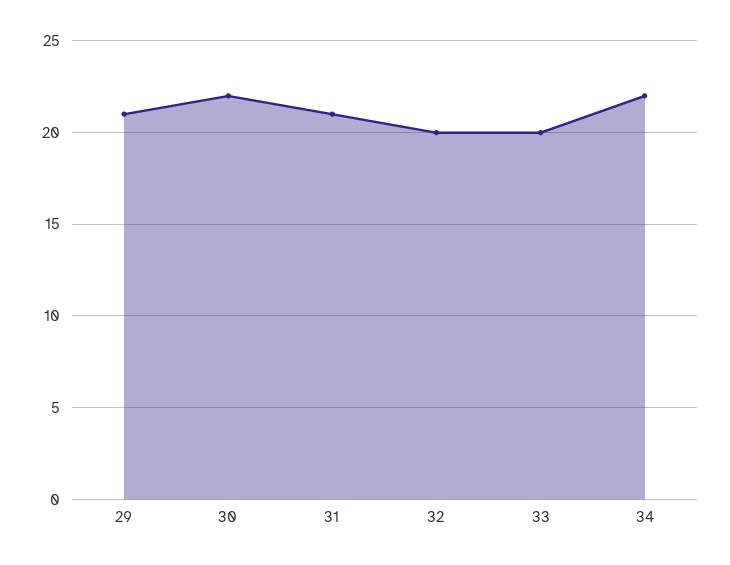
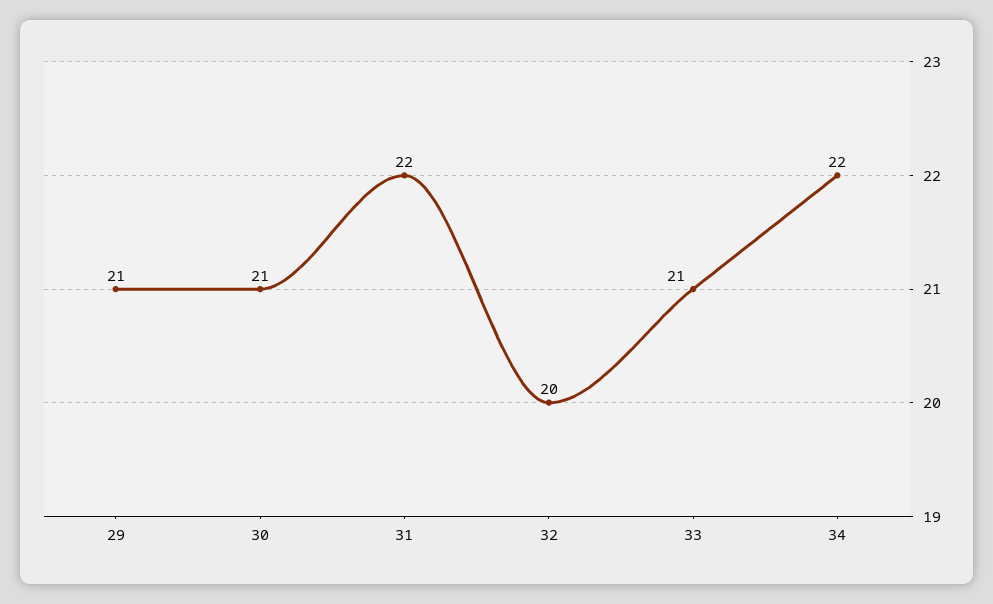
30: 22 -> 21
31: 21 -> 22
33: 20 -> 21

